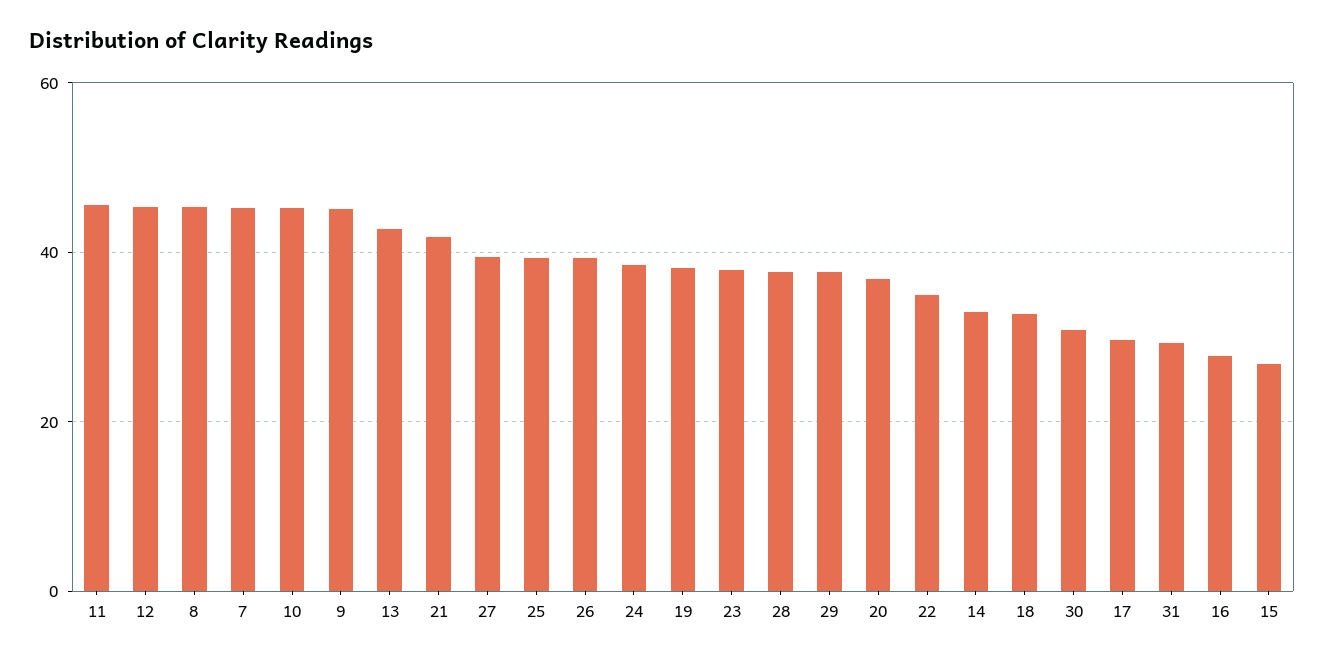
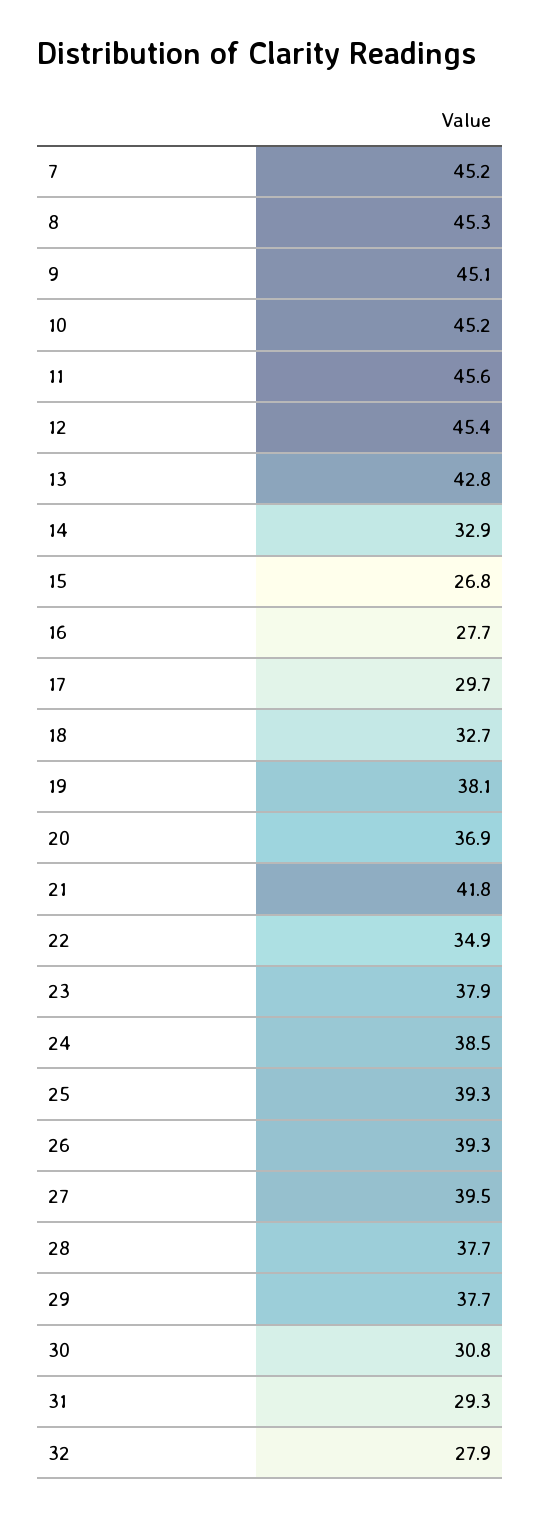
32: none -> 27.9

